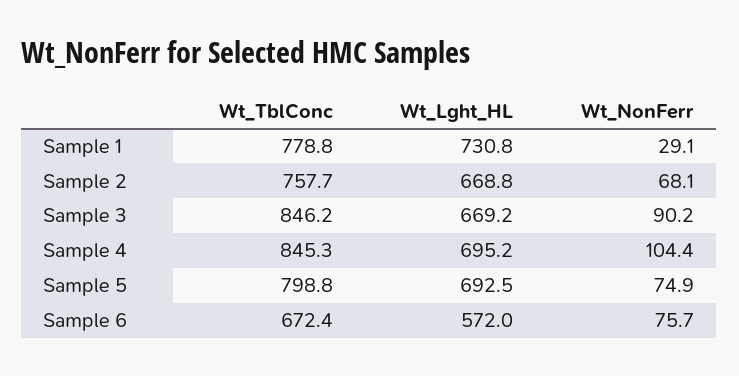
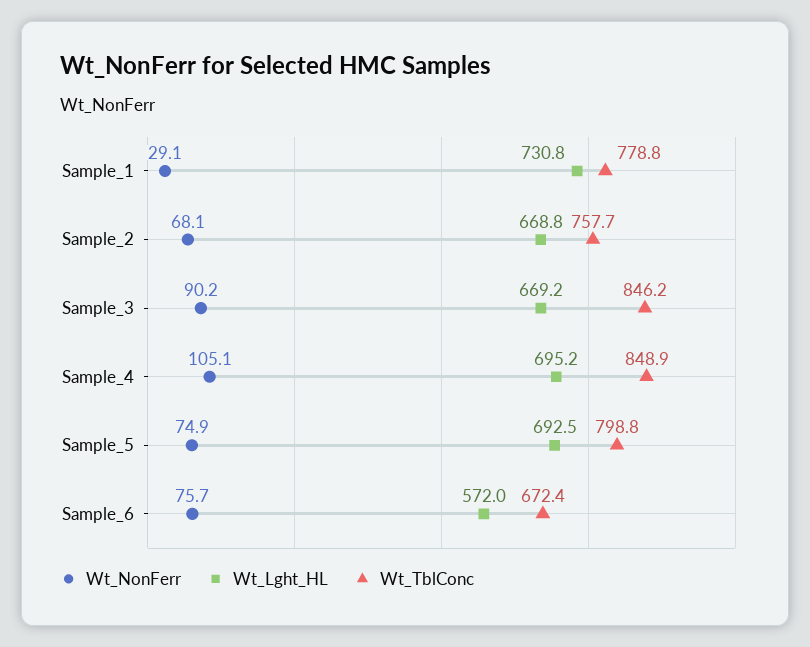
Wt_TblConc, Sample 4: 845.3 -> 848.9
Wt_NonFerr, Sample 4: 104.4 -> 105.1

